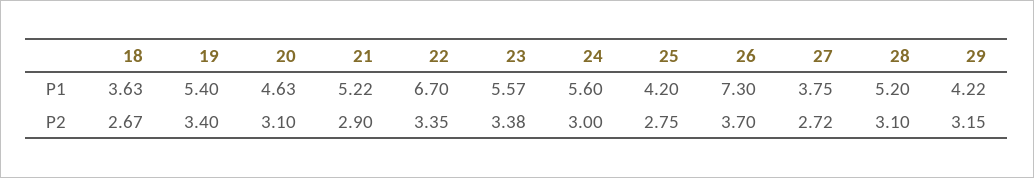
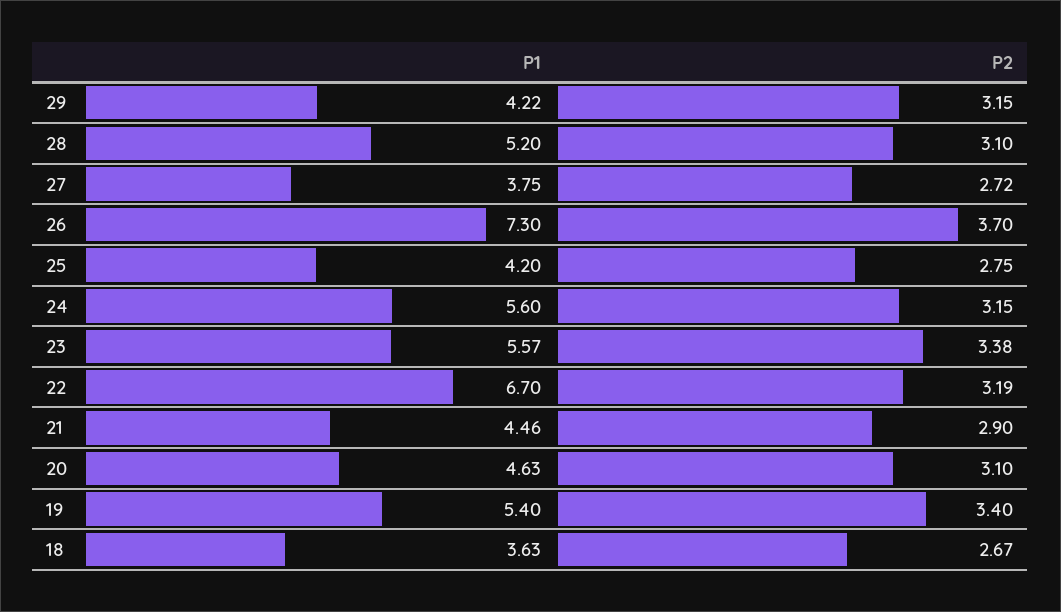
21, P1: 5.22 -> 4.46
22, P2: 3.35 -> 3.19
24, P2: 3 -> 3.15

